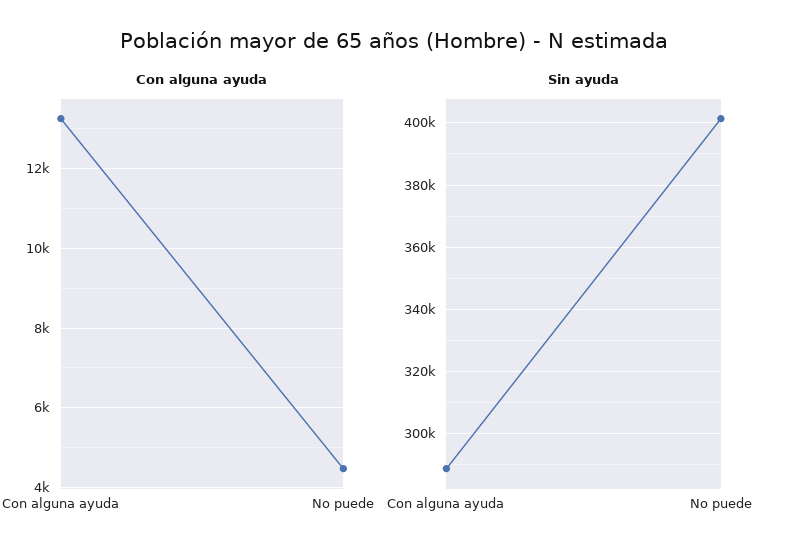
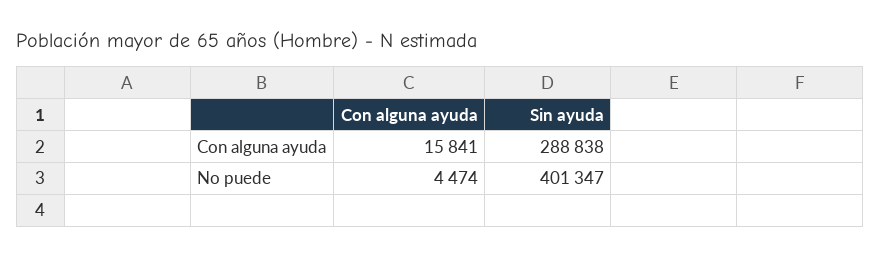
Con alguna ayuda, Con alguna ayuda: 13200 -> 15841

